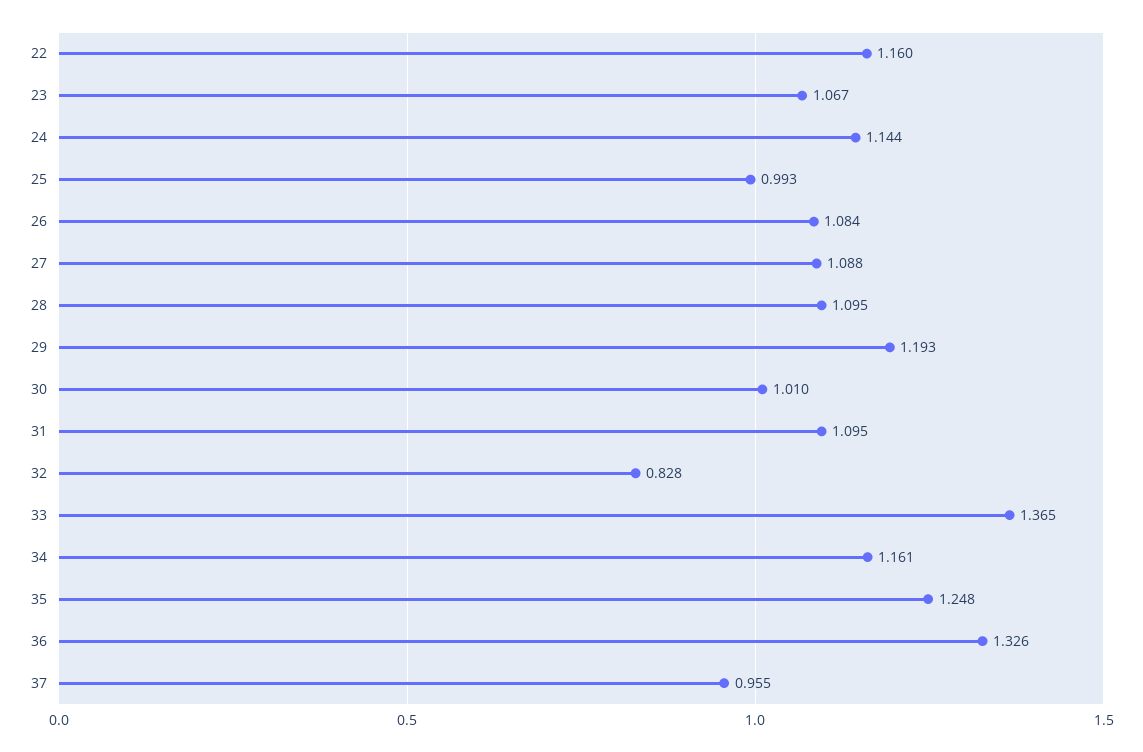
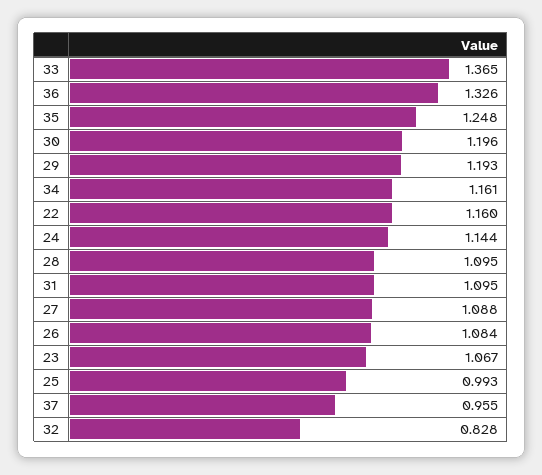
30: 1.01 -> 1.196

